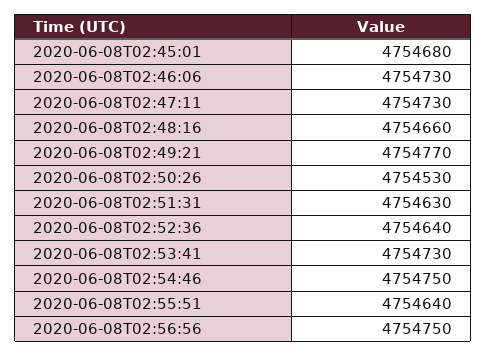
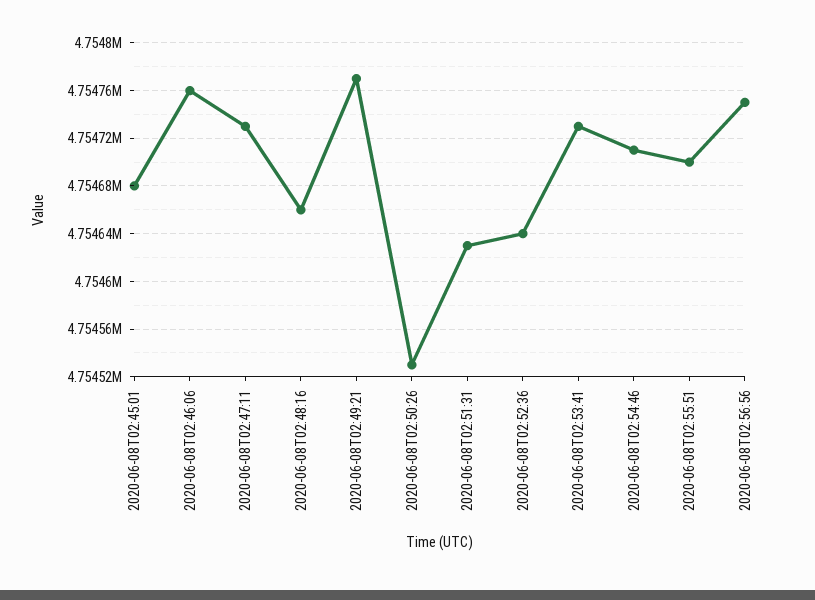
2020-06-08T02:46:06: 4754730 -> 4754760
2020-06-08T02:54:46: 4754750 -> 4754710
2020-06-08T02:55:51: 4754640 -> 4754700

